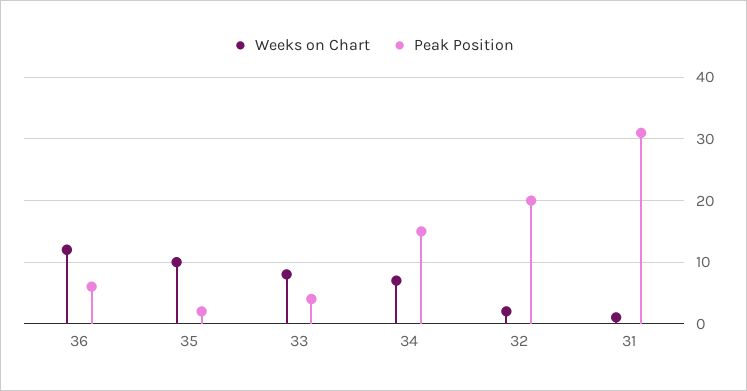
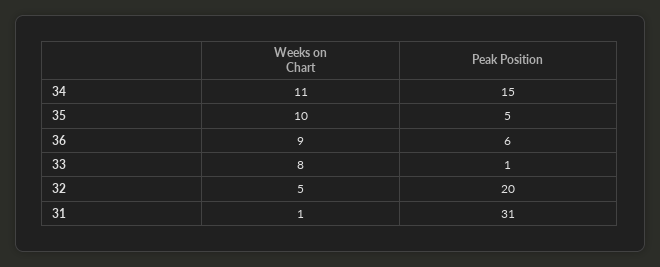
Weeks on Chart, 36: 12 -> 9
Peak Position, 35: 2 -> 5
Peak Position, 33: 4 -> 1
Weeks on Chart, 34: 7 -> 11
Weeks on Chart, 32: 2 -> 5

